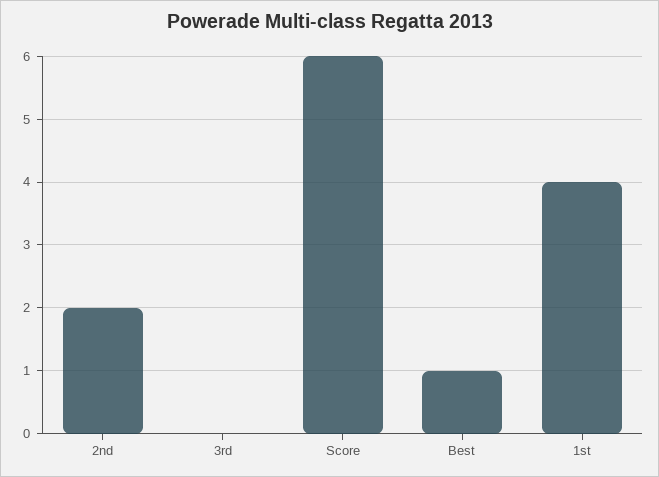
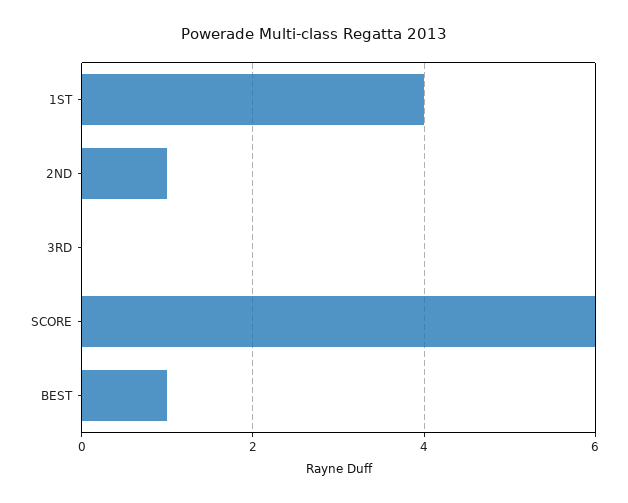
2nd: 2 -> 1

